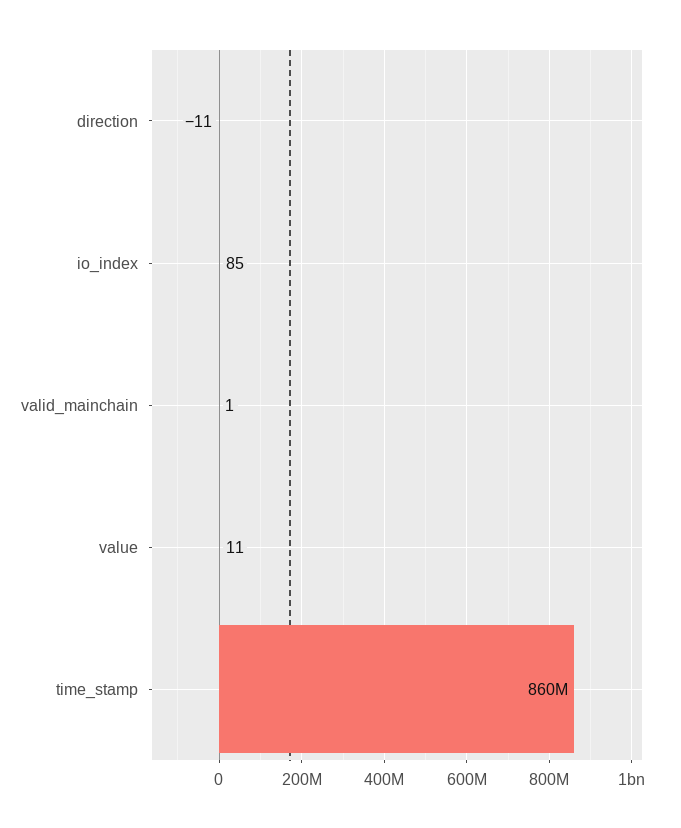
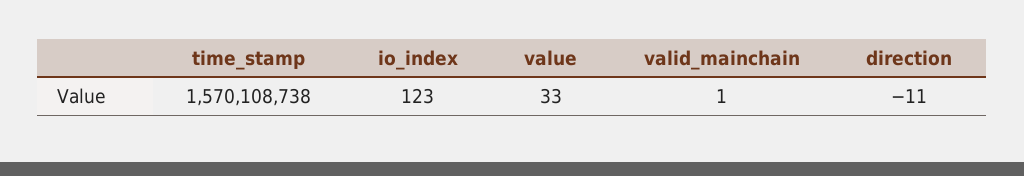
io_index: 85 -> 123
value: 11 -> 33
time_stamp: 860000000 -> 1570108738

